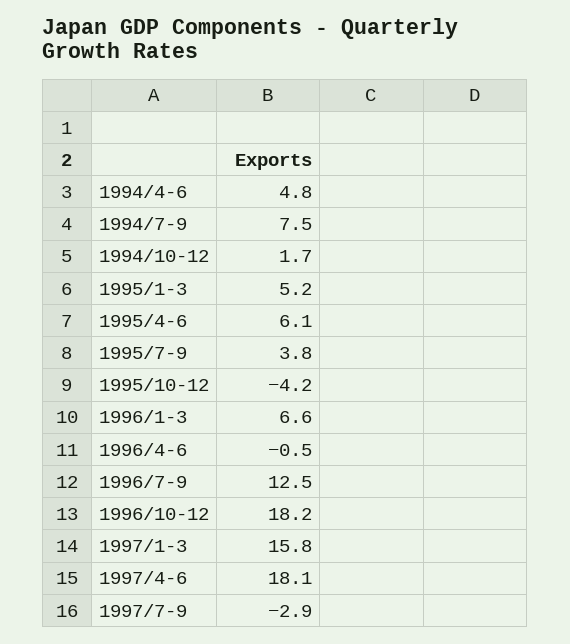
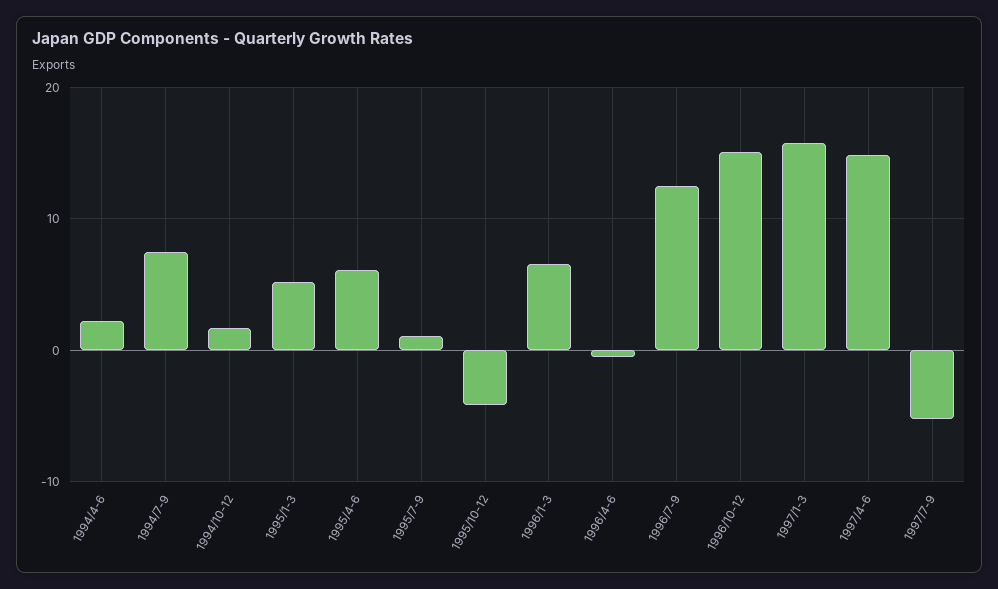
1994/4-6: 4.8 -> 2
1995/7-9: 3.8 -> 1
1996/10-12: 18.2 -> 15
1997/4-6: 18.1 -> 15
1997/7-9: -2.9 -> -5

